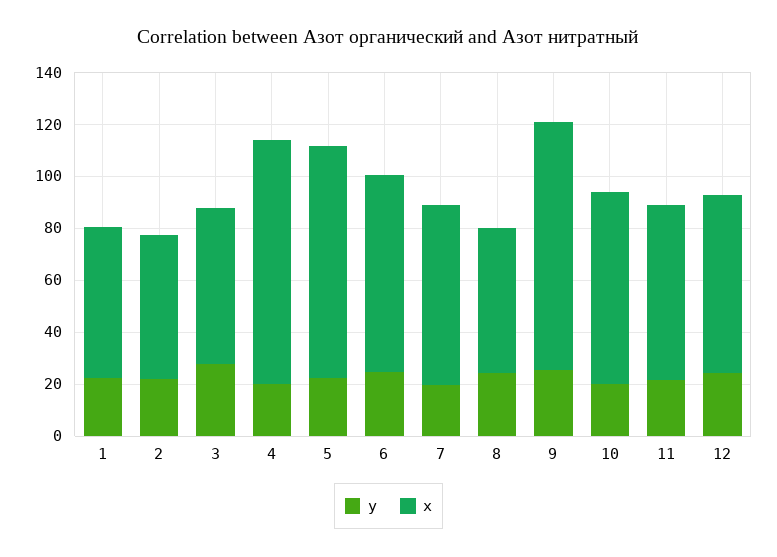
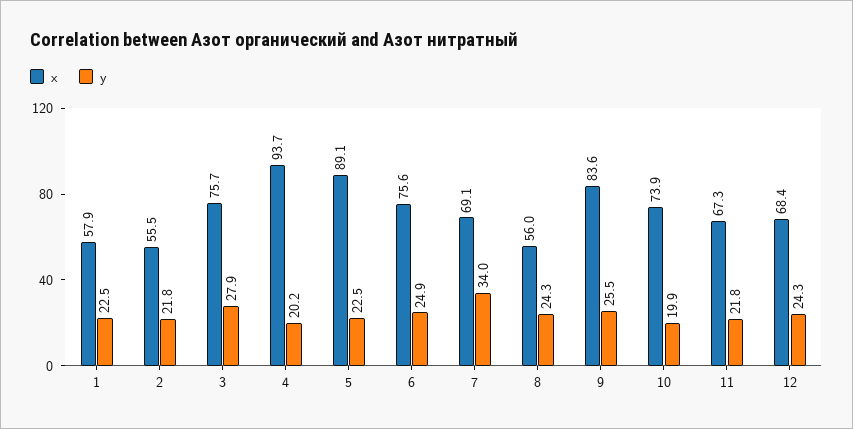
x, 3: 60 -> 75.7
y, 7: 20 -> 34
x, 9: 95 -> 83.6

